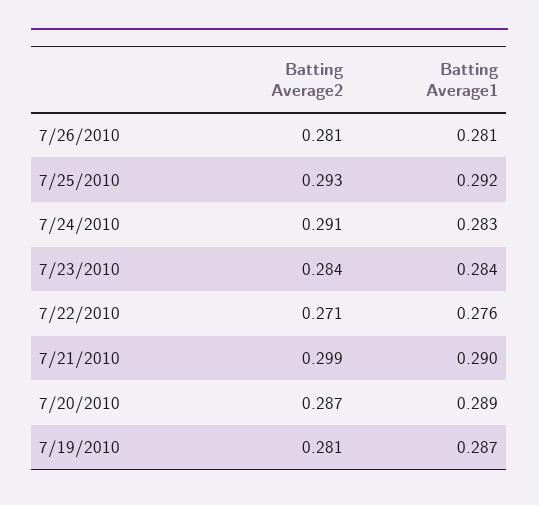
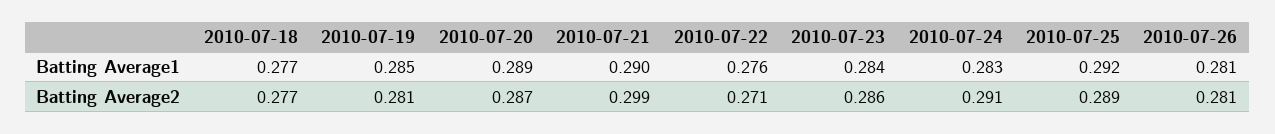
Batting Average2, 7/25/2010: 0.293 -> 0.289
Batting Average2, 7/23/2010: 0.284 -> 0.286
Batting Average1, 7/19/2010: 0.287 -> 0.285
Batting Average1, 2010-07-18: none -> 0.277
Batting Average2, 2010-07-18: none -> 0.277

